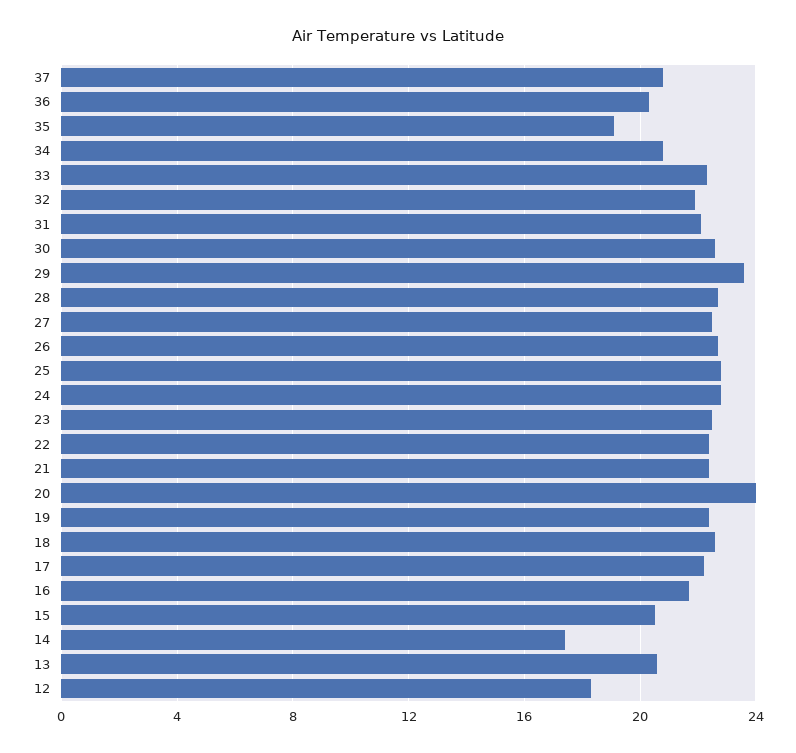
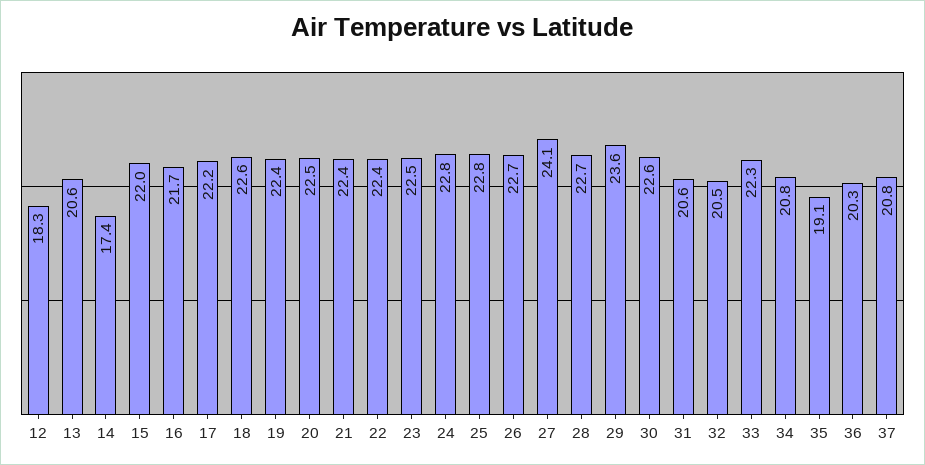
32: 22 -> 20.5
31: 22 -> 20.6
27: 22.5 -> 24.1
20: 24 -> 22.5
15: 20.5 -> 22

